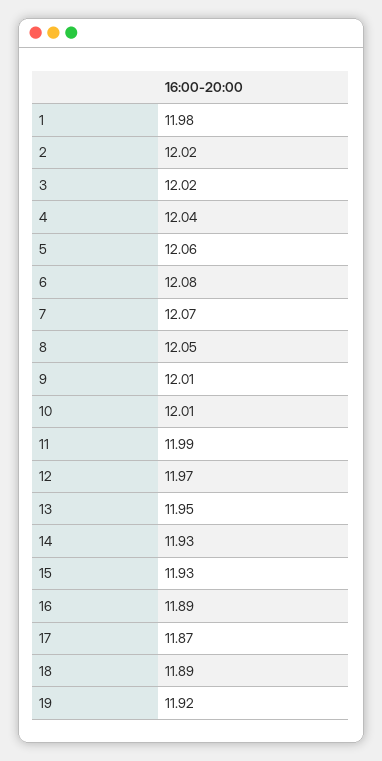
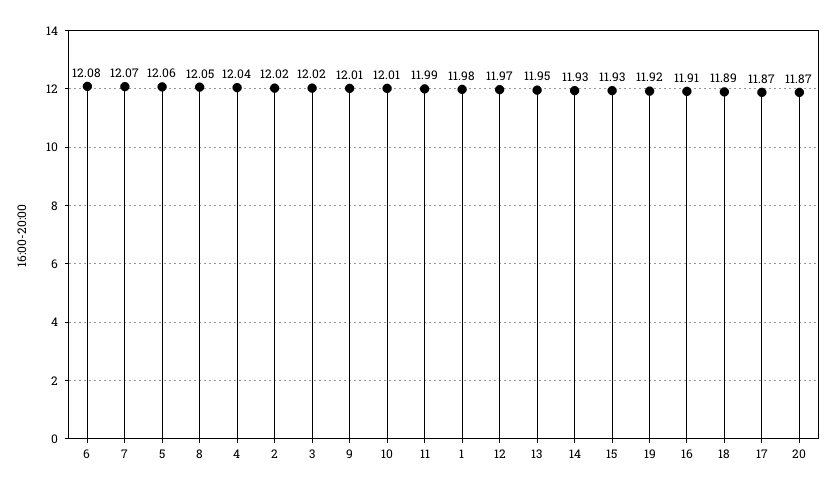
16: 11.89 -> 11.91
20: none -> 11.87

